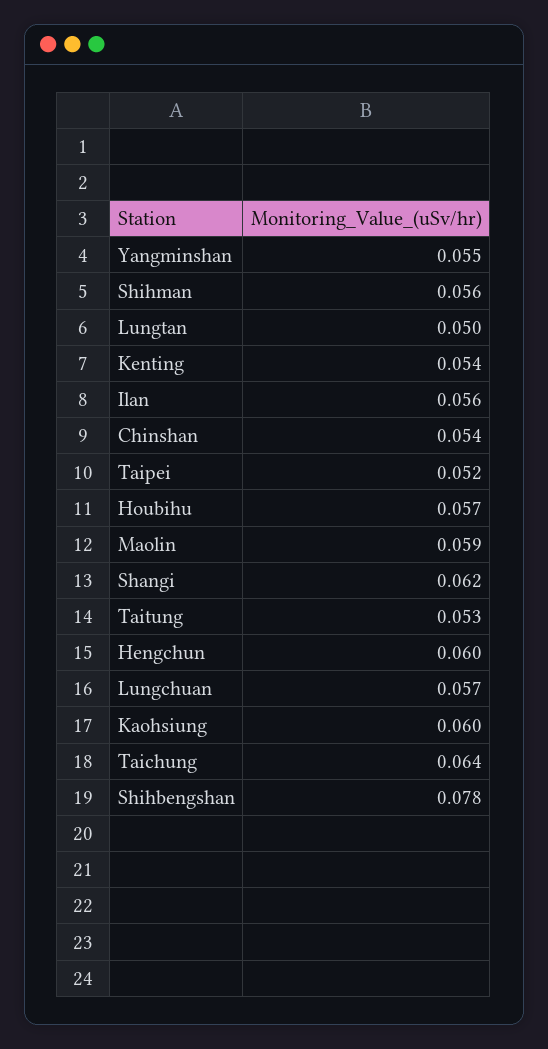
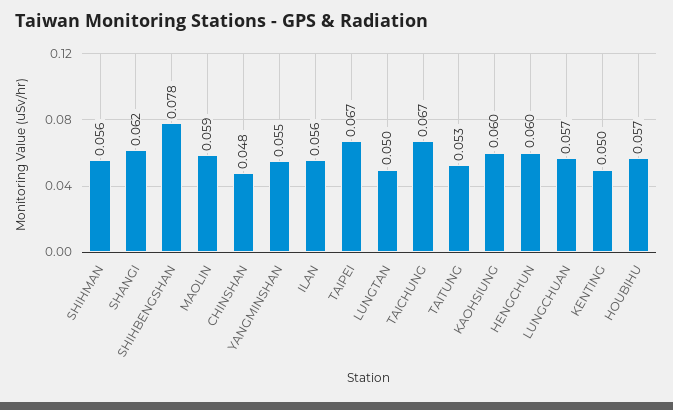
Kenting: 0.054 -> 0.05
Chinshan: 0.054 -> 0.048
Taipei: 0.052 -> 0.067
Taichung: 0.064 -> 0.067

